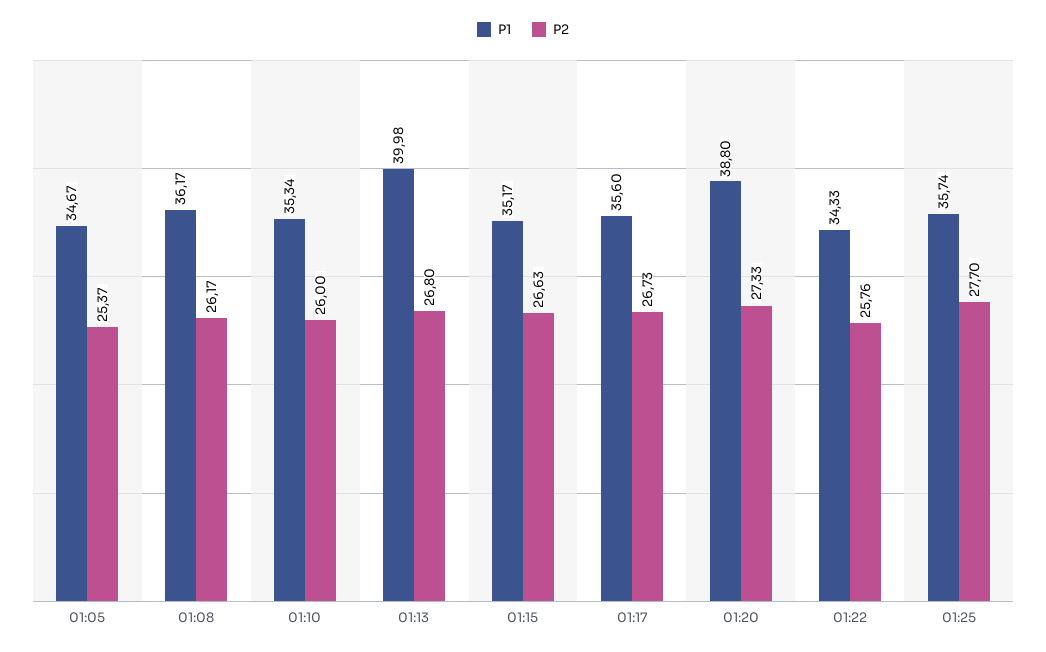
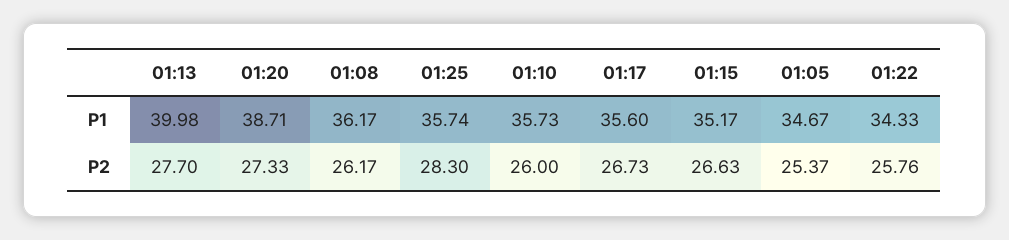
P1, 01:10: 35.34 -> 35.73
P2, 01:13: 26.8 -> 27.7
P1, 01:20: 38.8 -> 38.71
P2, 01:25: 27.7 -> 28.3

